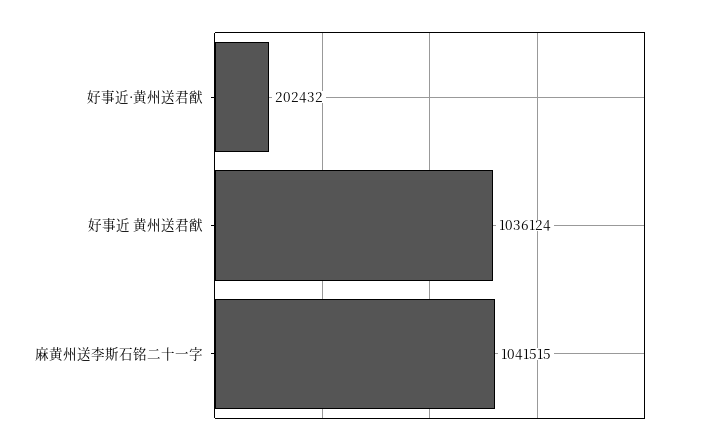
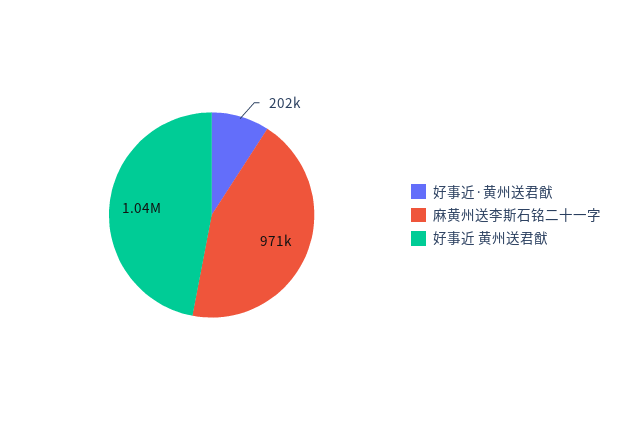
麻黄州送李斯石铭二十一字: 1041515 -> 971000

